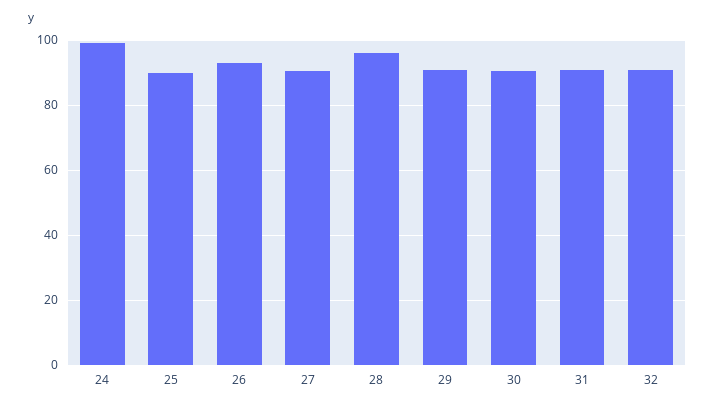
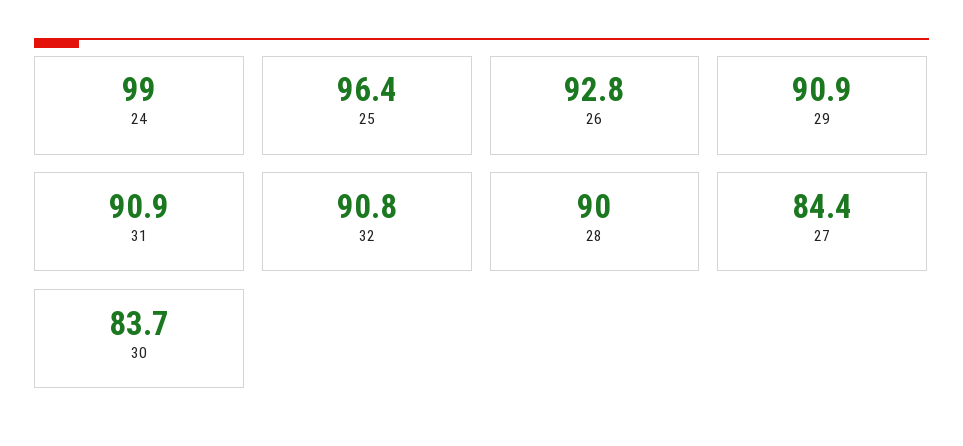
25: 90 -> 96.4
27: 90 -> 84.4
28: 96 -> 90
30: 90 -> 83.7

